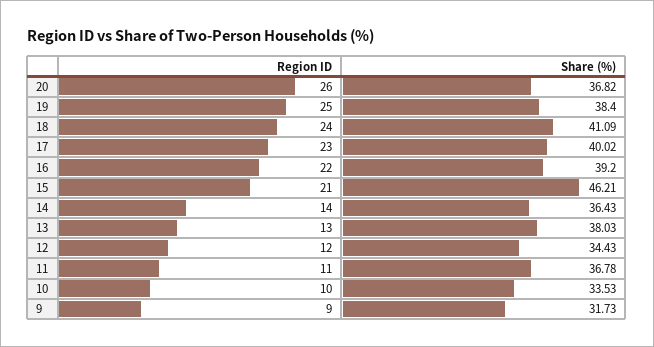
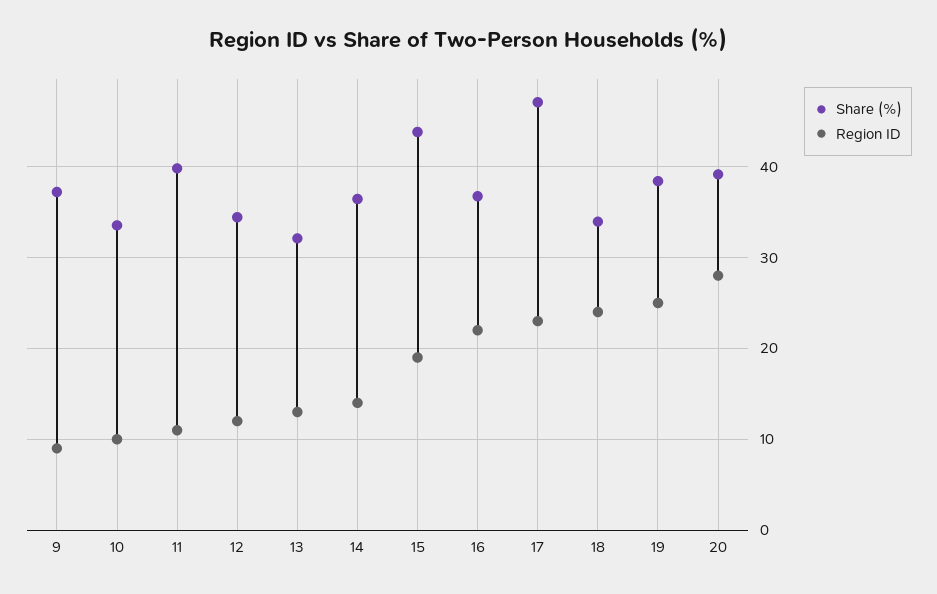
Region ID, 20: 26 -> 28
Share (%), 20: 36.82 -> 39
Share (%), 18: 41.09 -> 34
Share (%), 17: 40.02 -> 47
Share (%), 16: 39.2 -> 37
Region ID, 15: 21 -> 19
Share (%), 15: 46.21 -> 44
Share (%), 13: 38.03 -> 32
Share (%), 11: 36.78 -> 40
Share (%), 9: 31.73 -> 37

